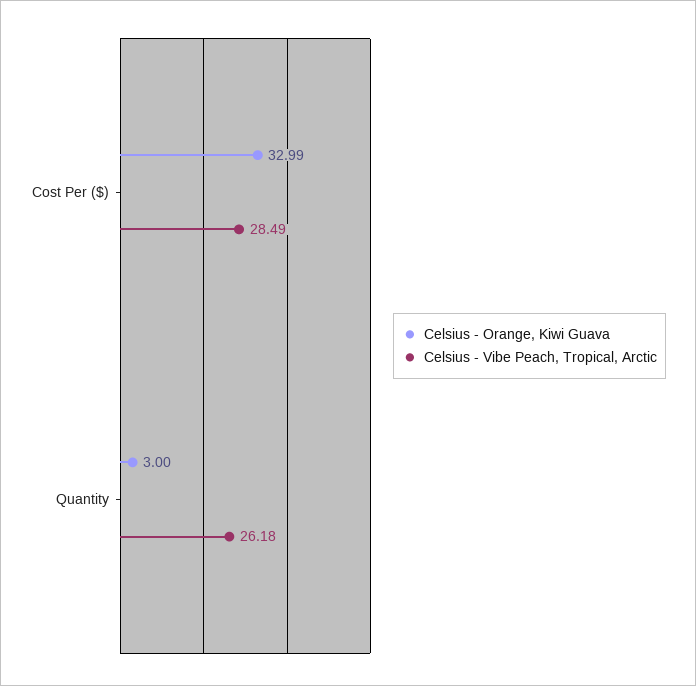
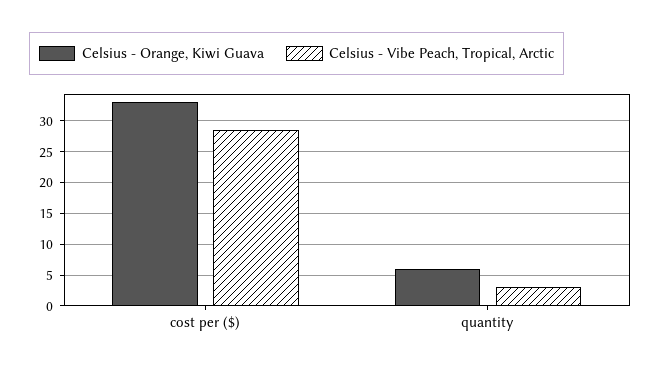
Celsius - Orange, Kiwi Guava, Quantity: 3 -> 6
Celsius - Vibe Peach, Tropical, Arctic, Quantity: 26.18 -> 3

